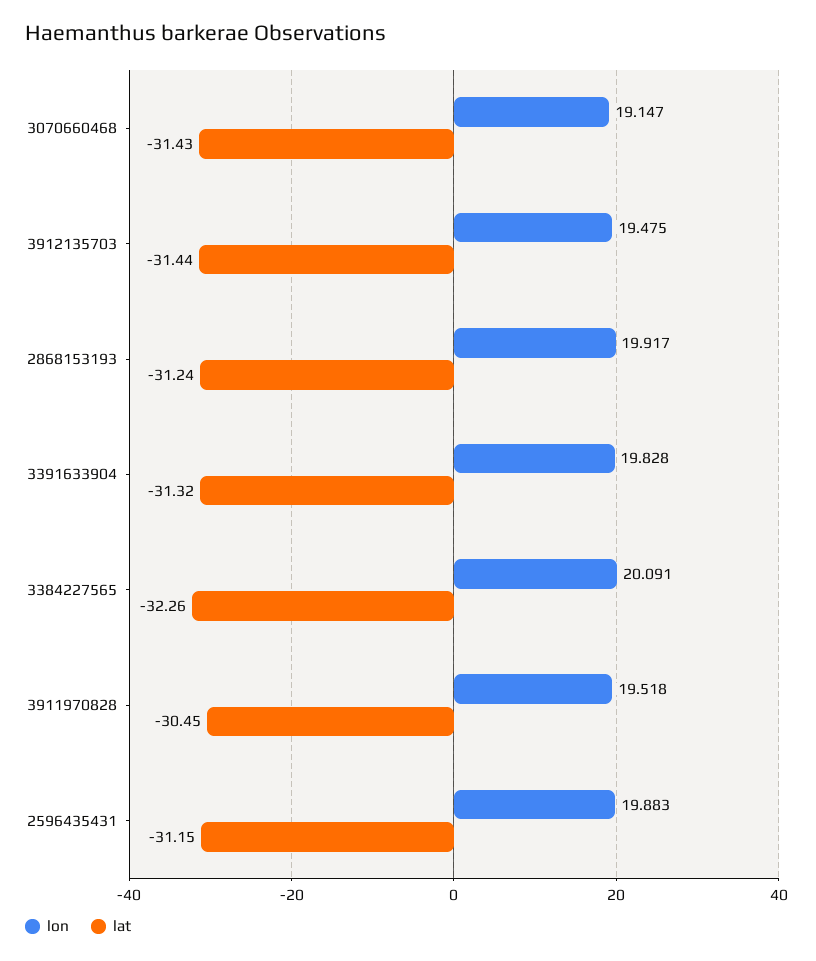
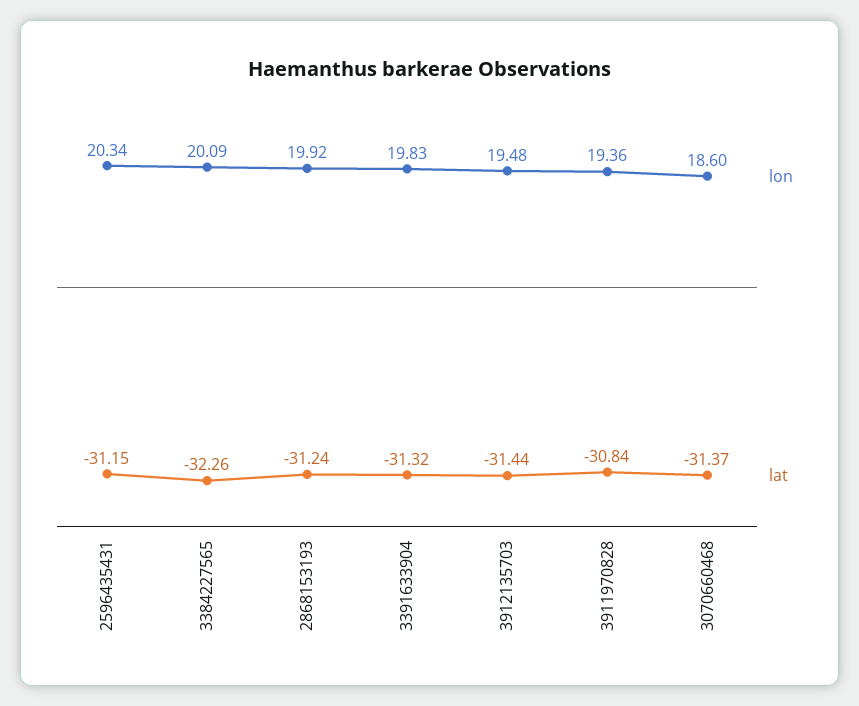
lon, 3070660468: 19.147 -> 18.6
lat, 3070660468: -31.43 -> -31.37
lon, 3911970828: 19.518 -> 19.36
lat, 3911970828: -30.45 -> -30.84
lon, 2596435431: 19.883 -> 20.34

